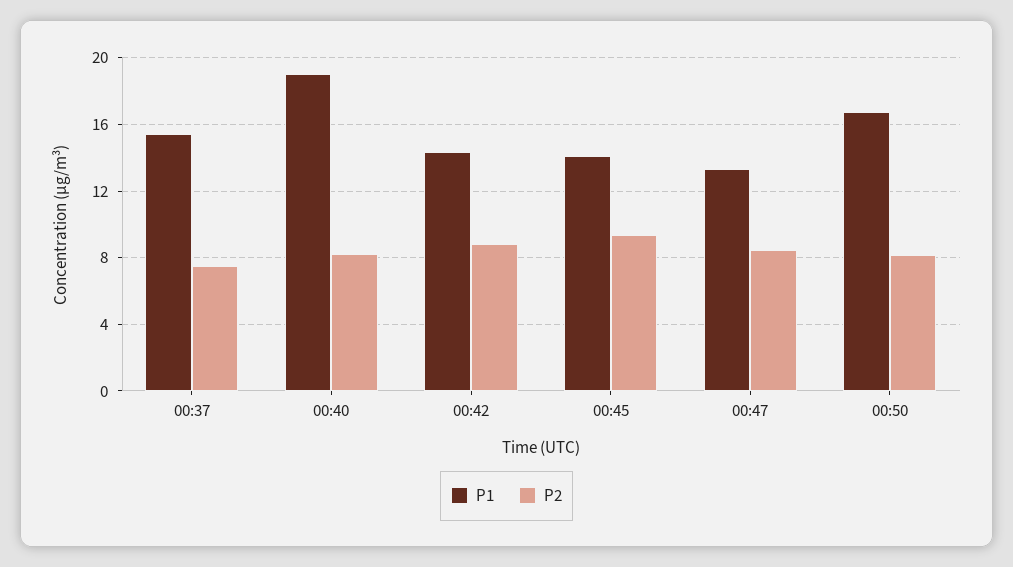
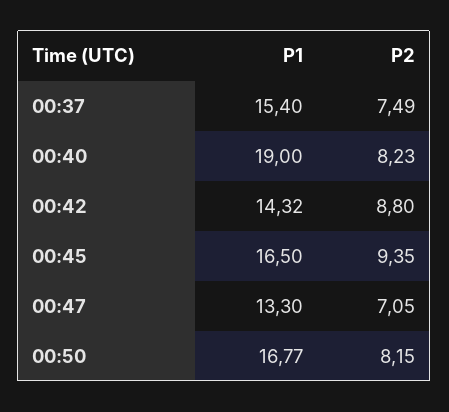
P1, 00:45: 14 -> 16.5
P2, 00:47: 8.5 -> 7.05

